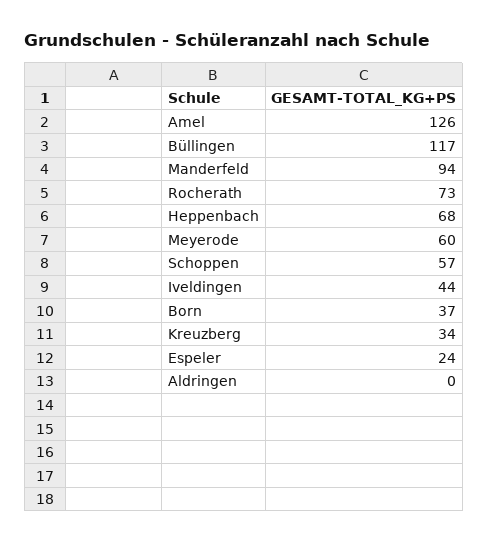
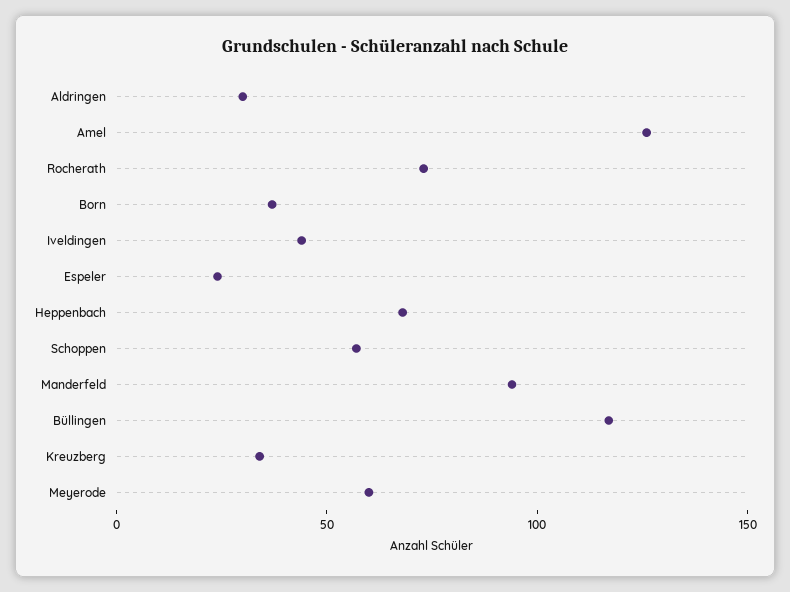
Aldringen: 0 -> 30

